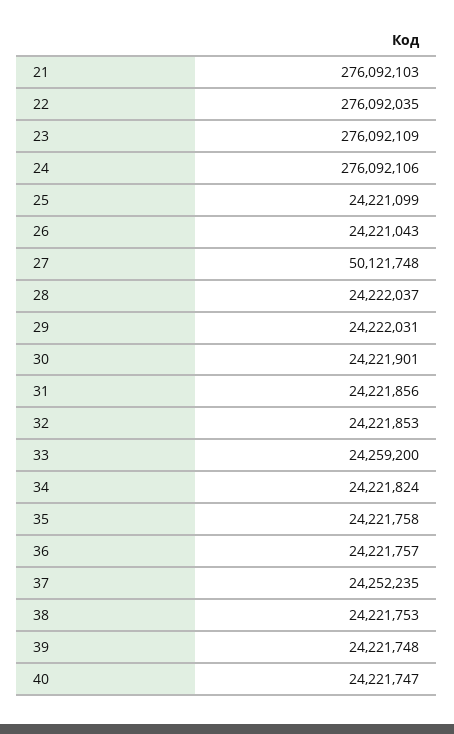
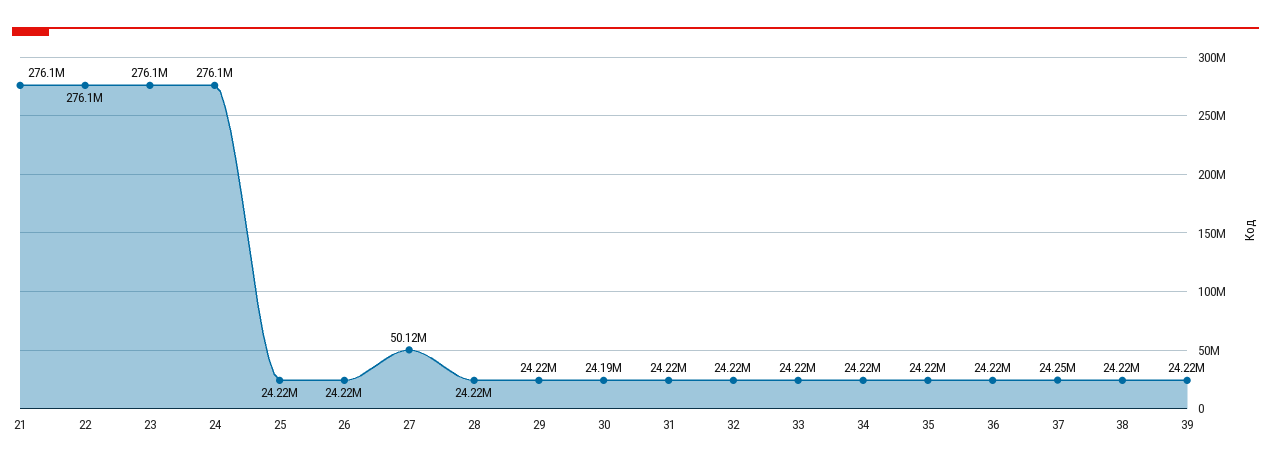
30: 24221901 -> 24190000
33: 24259200 -> 24220000
40: 24221747 -> none

